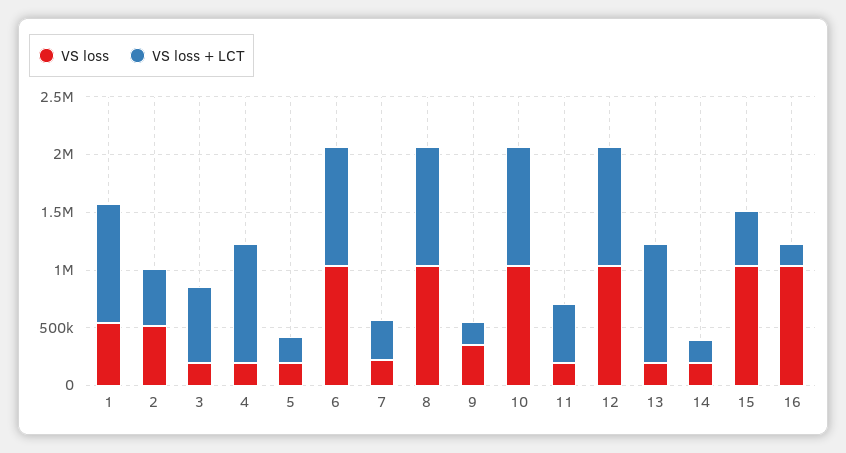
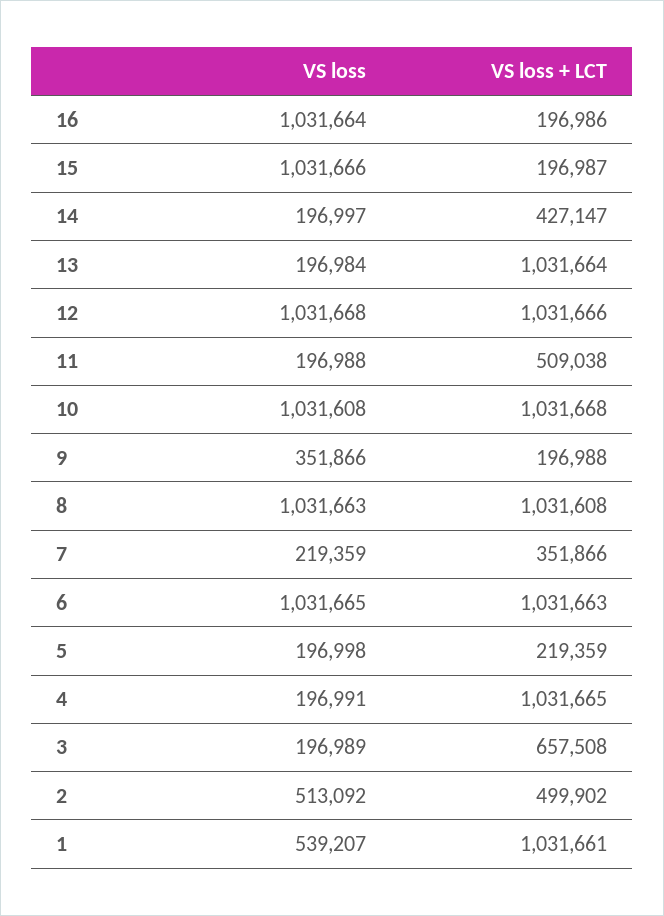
VS loss + LCT, 14: 200000 -> 427147
VS loss + LCT, 15: 500000 -> 196987

